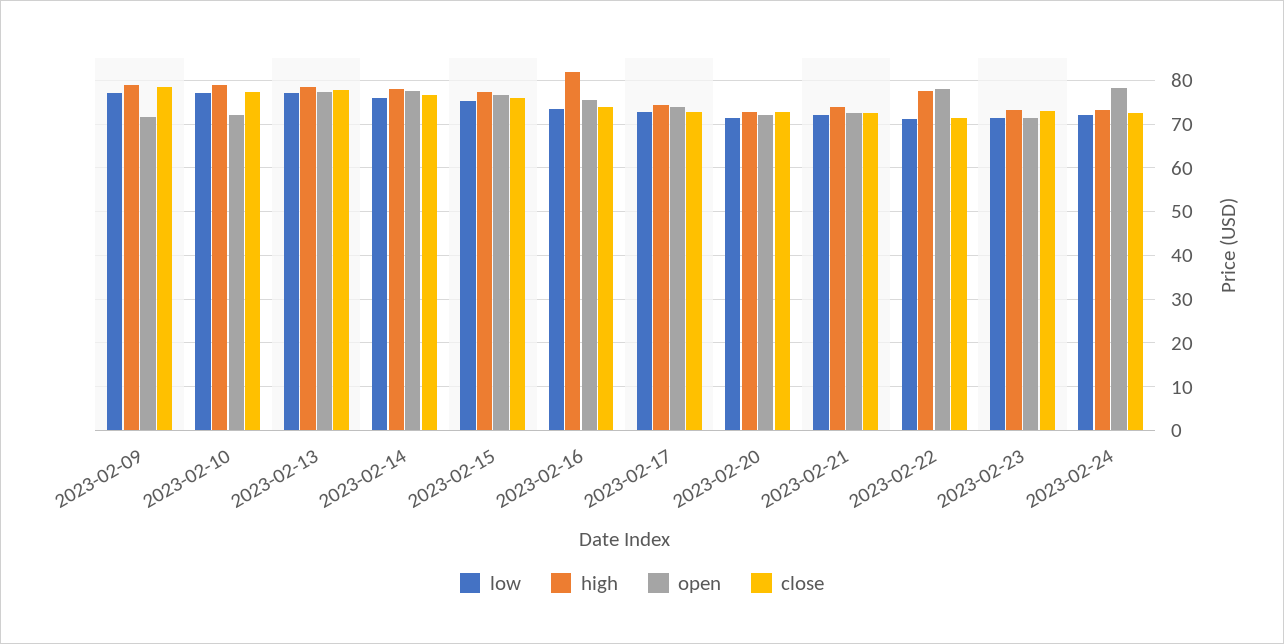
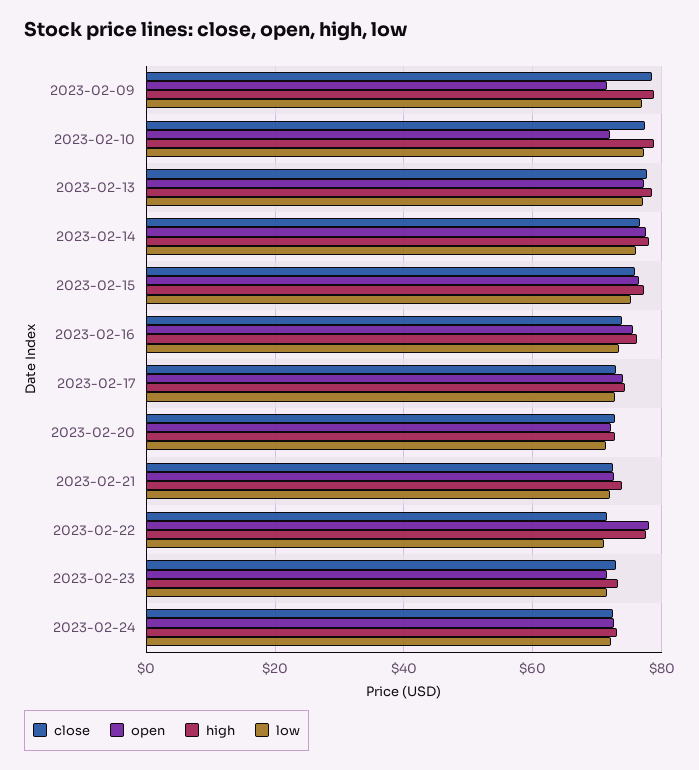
high, 2023-02-16: 82 -> 76
open, 2023-02-24: 78 -> 72

